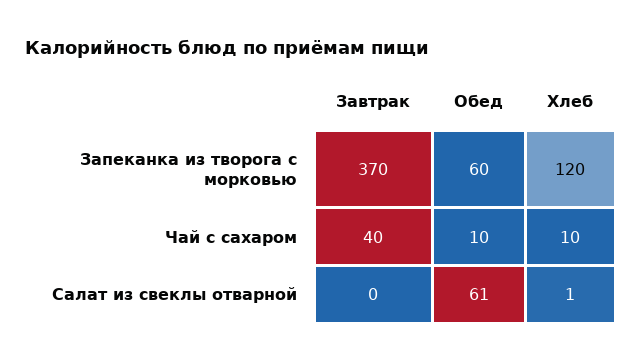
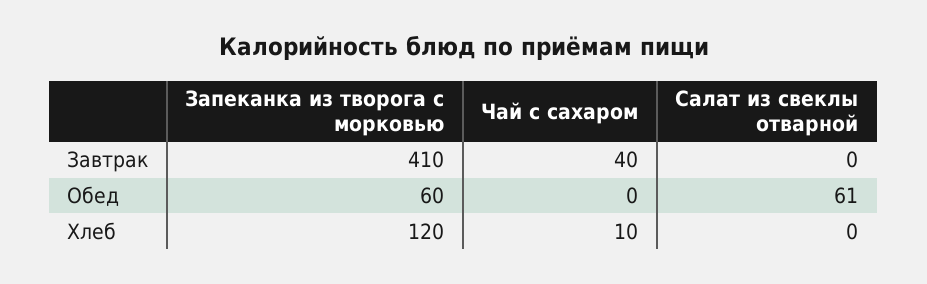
Завтрак, Запеканка из творога с морковью: 370 -> 410
Обед, Чай с сахаром: 10 -> 0
Хлеб, Салат из свеклы отварной: 1 -> 0

